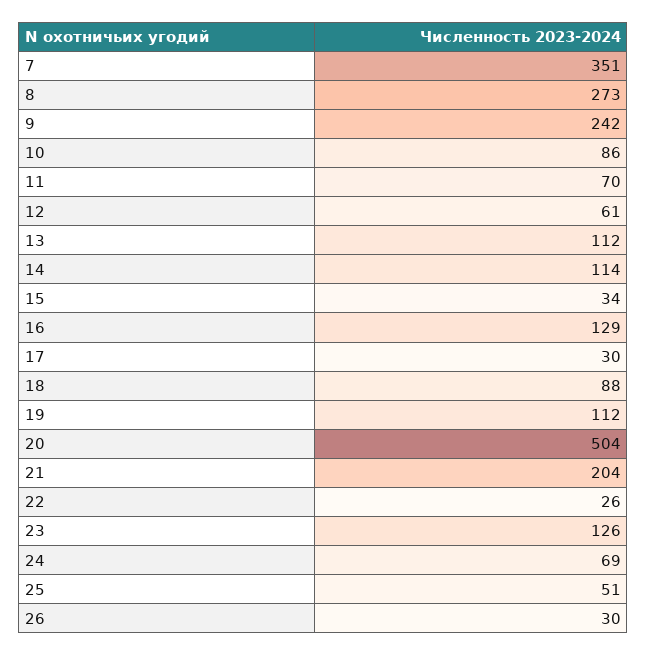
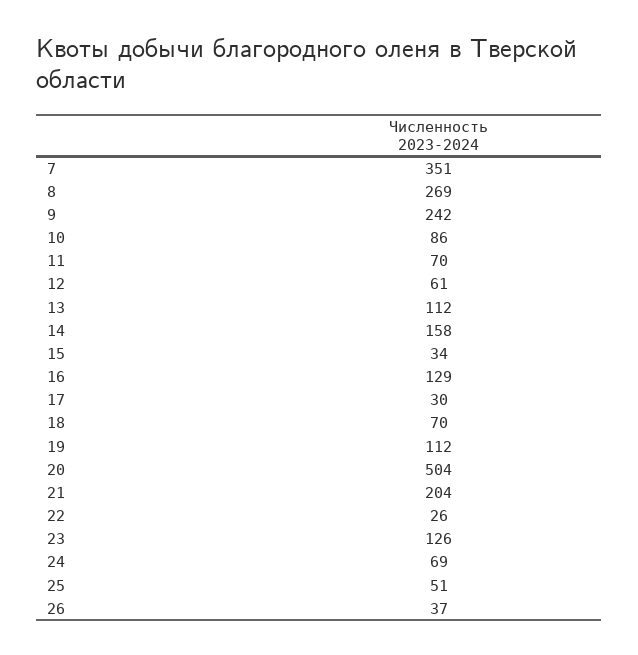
8: 273 -> 269
14: 114 -> 158
18: 88 -> 70
26: 30 -> 37

